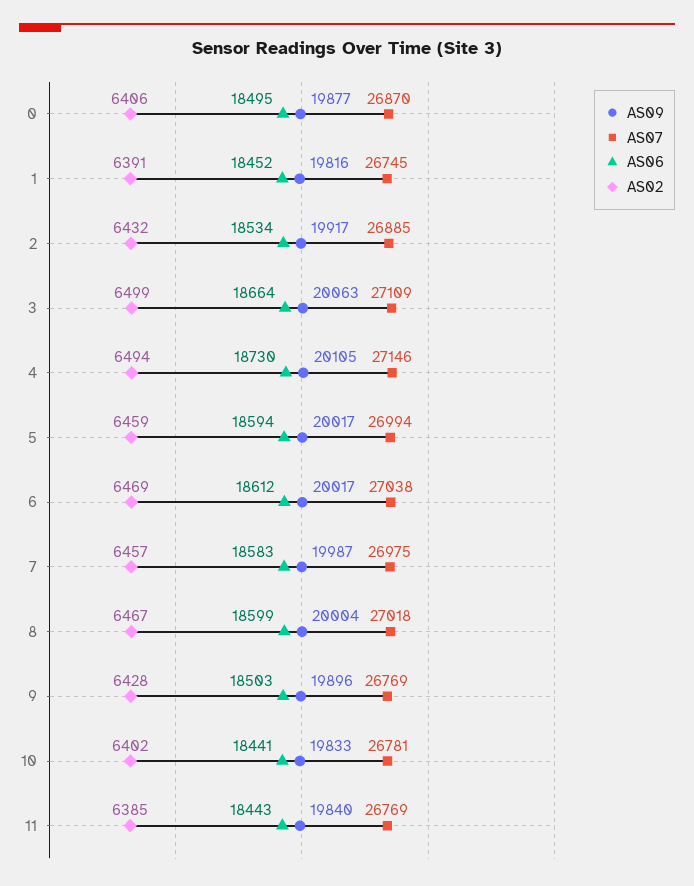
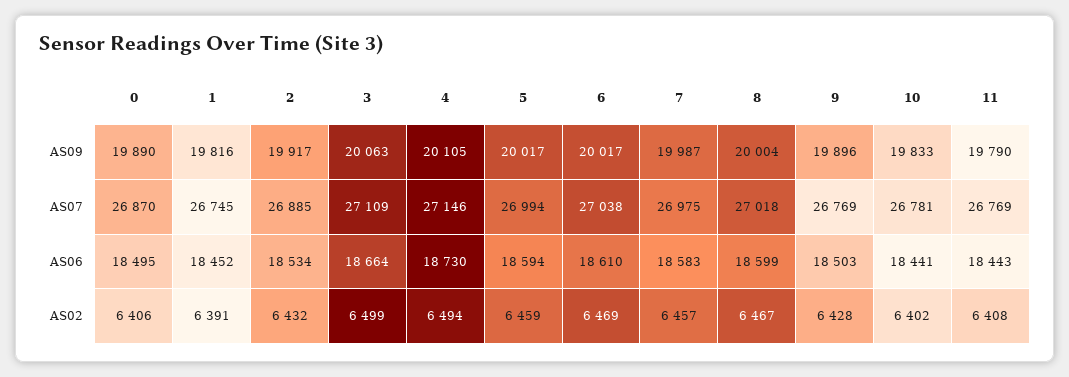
AS09, 0: 19877 -> 19890
AS06, 6: 18612 -> 18610
AS09, 11: 19840 -> 19790
AS02, 11: 6385 -> 6408

